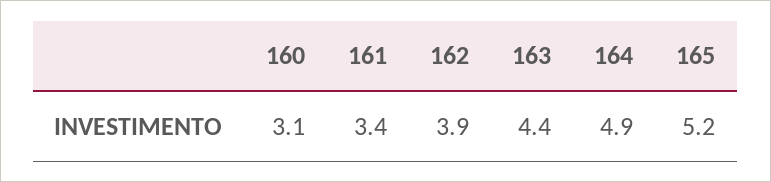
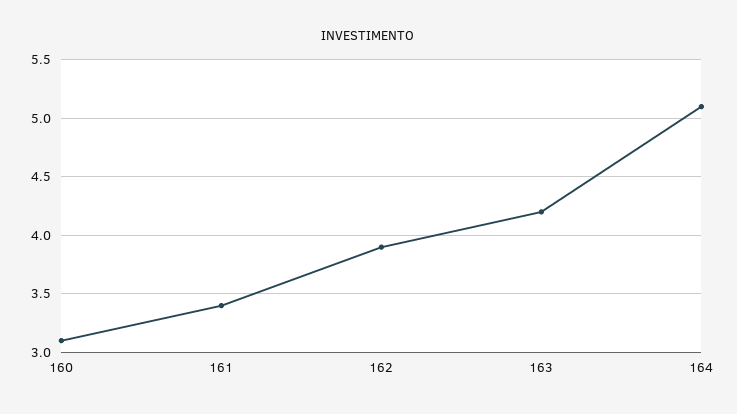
163: 4.4 -> 4.2
164: 4.9 -> 5.1
165: 5.2 -> none

